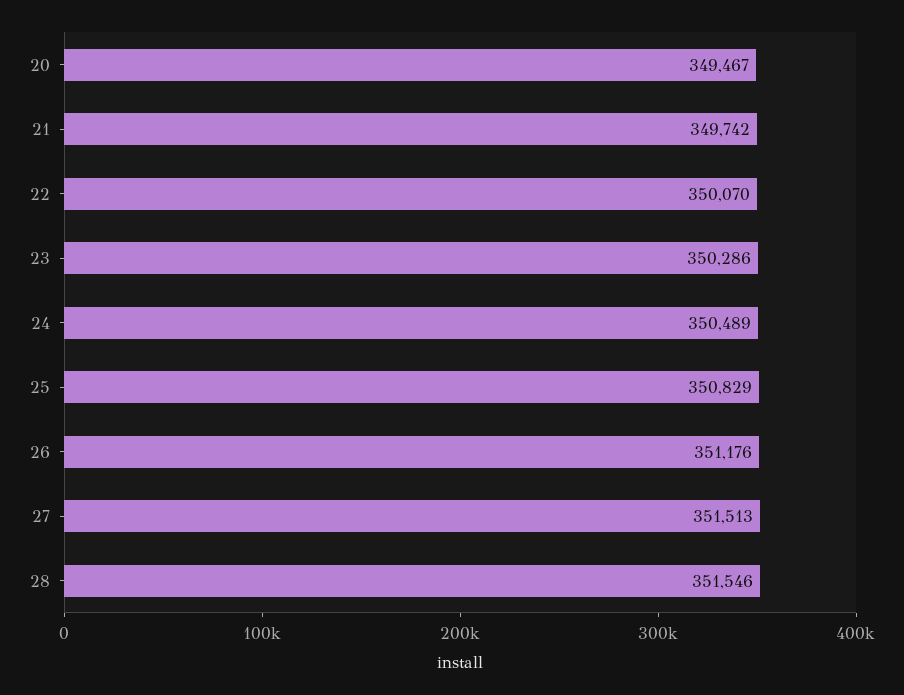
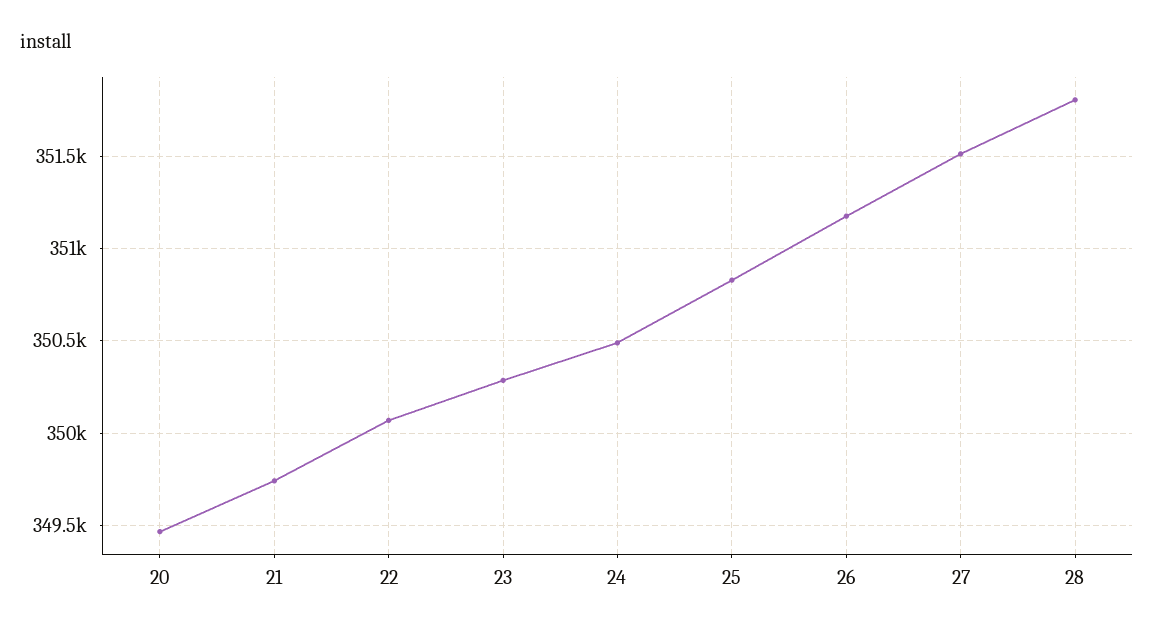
28: 351546 -> 351800

